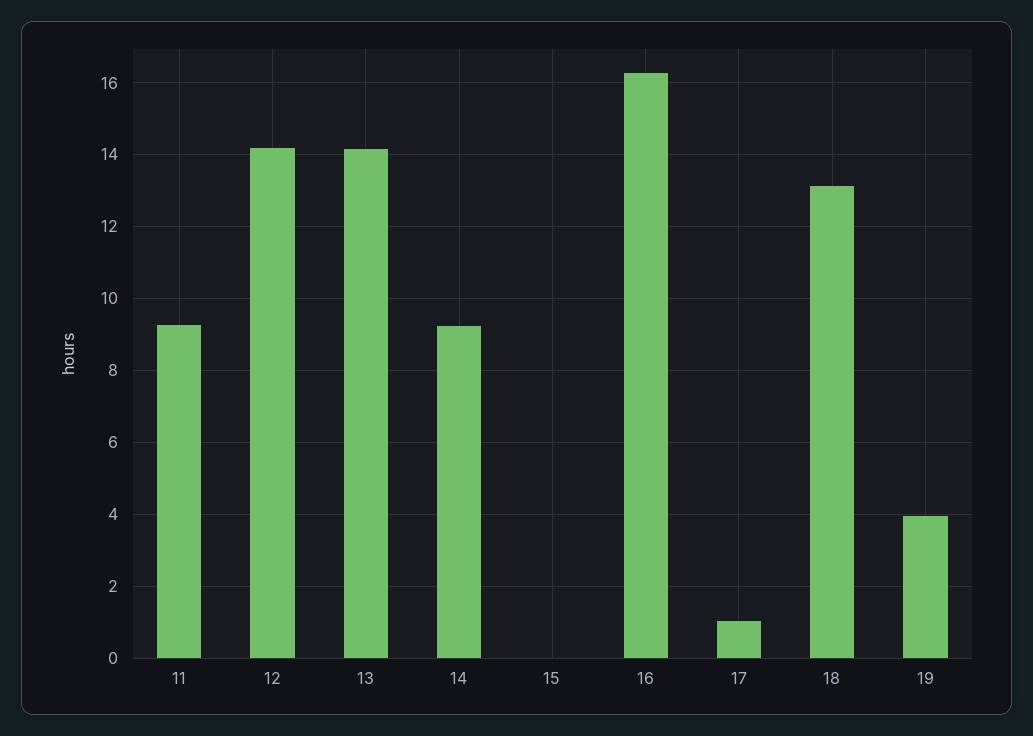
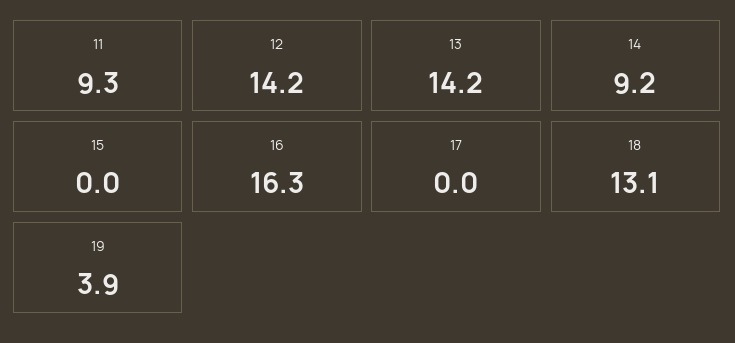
17: 1 -> 0

